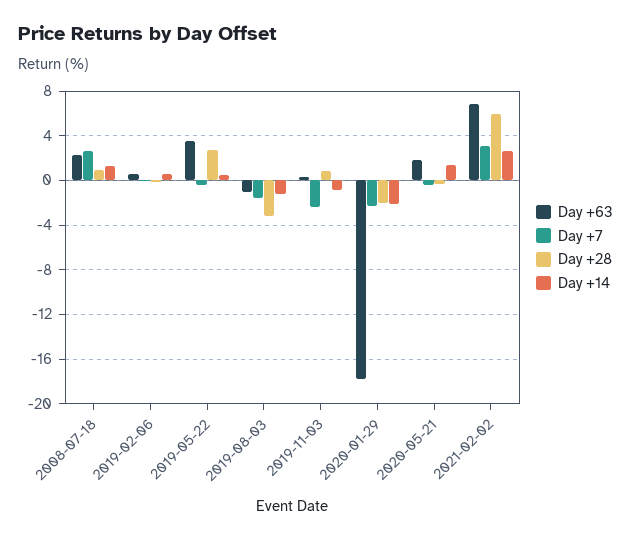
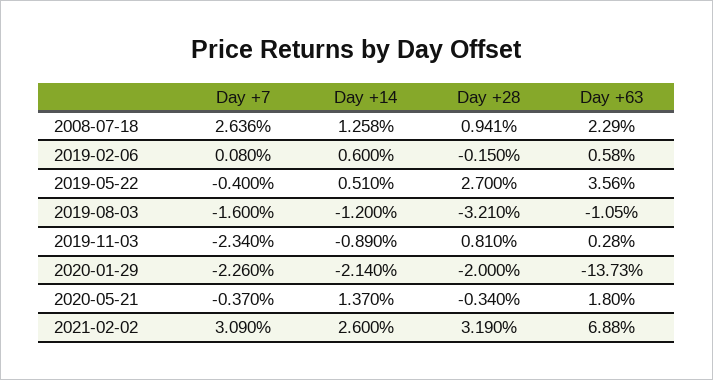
Day +63, 2020-01-29: -18 -> -13.73
Day +28, 2021-02-02: 6 -> 3.19

